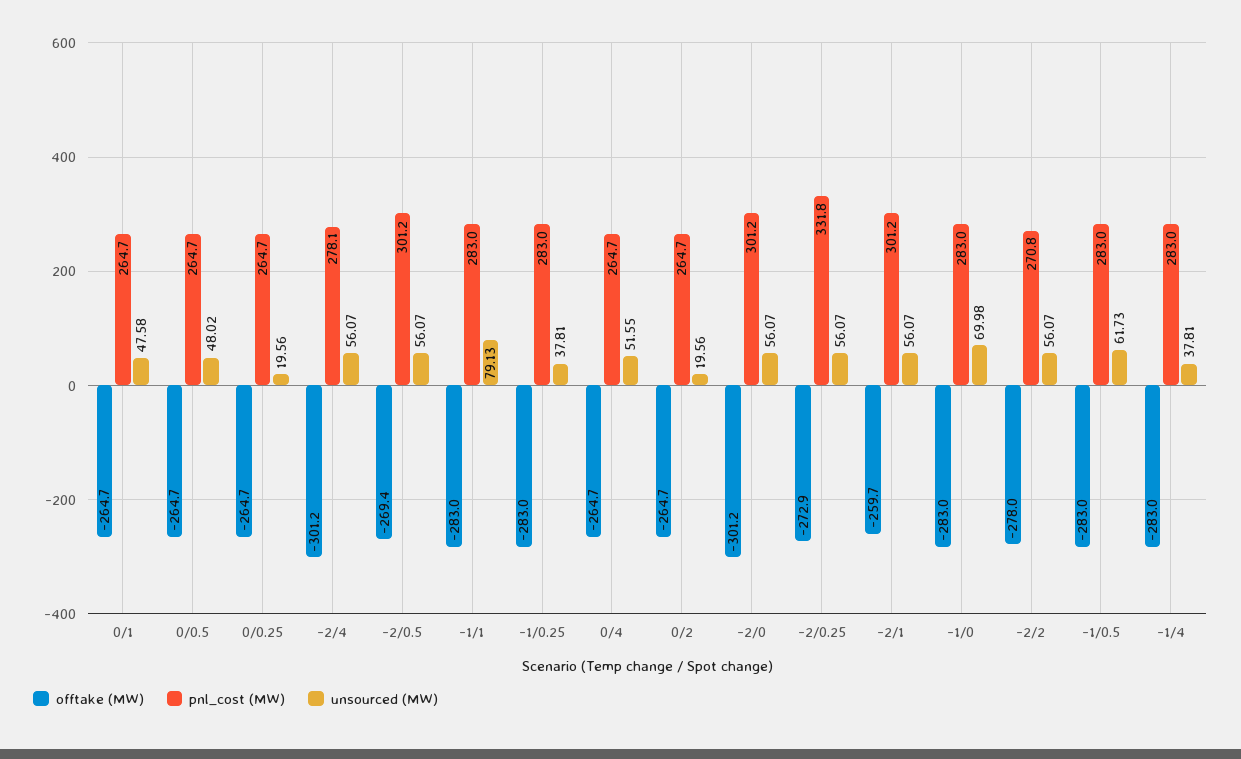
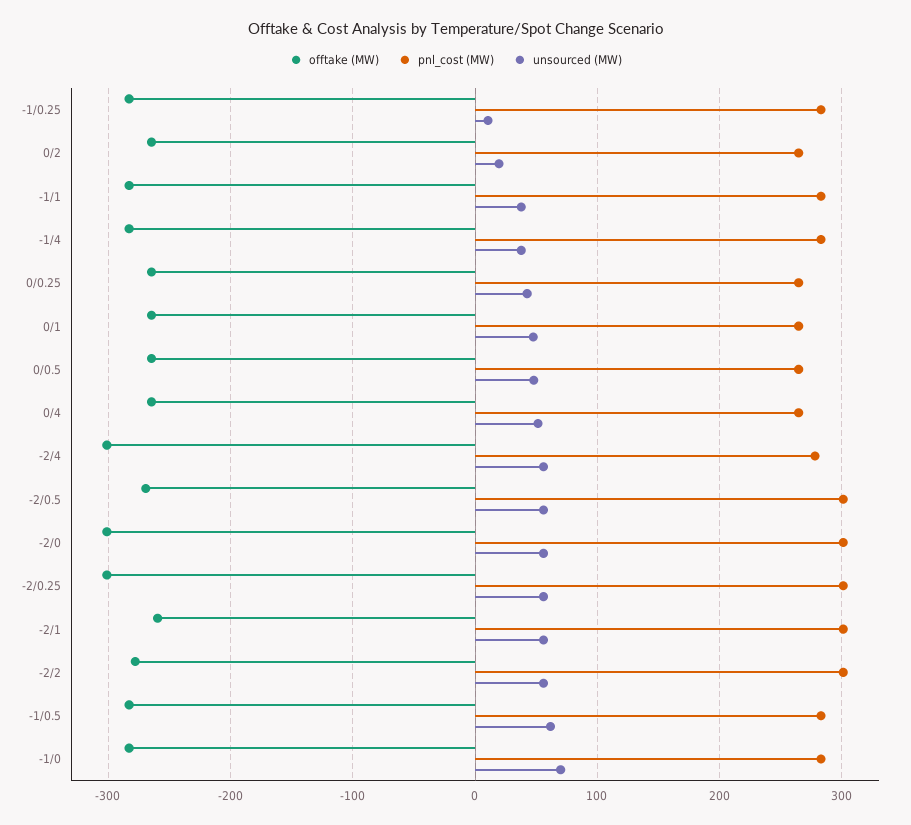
unsourced (MW), 0/0.25: 19.56 -> 40
unsourced (MW), -1/1: 79.13 -> 40
unsourced (MW), -1/0.25: 37.81 -> 10
offtake (MW), -2/0.25: -272.9 -> -300
pnl_cost (MW), -2/0.25: 331.8 -> 300
pnl_cost (MW), -2/2: 270.8 -> 300

